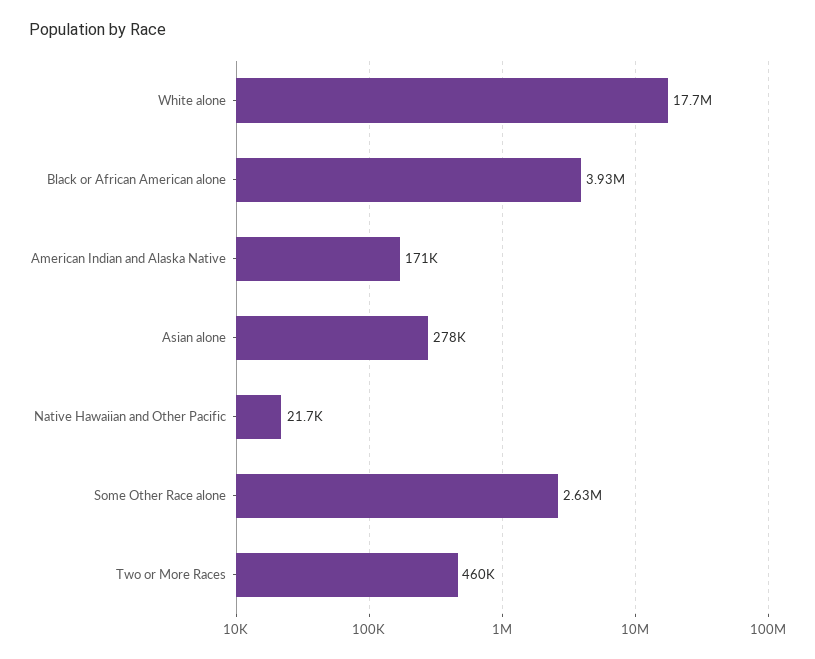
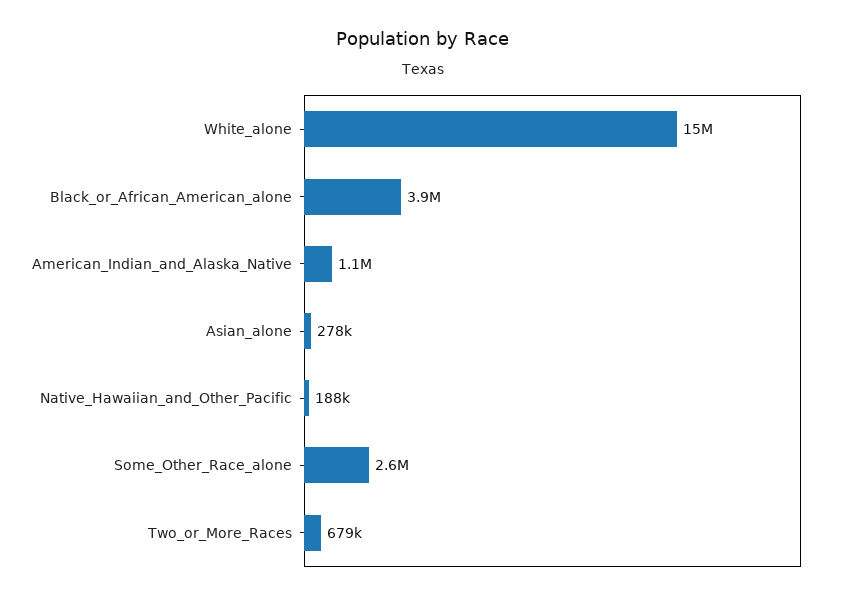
White alone: 17700000 -> 15000000
American Indian and Alaska Native: 171000 -> 1100000
Native Hawaiian and Other Pacific: 21700 -> 188000
Two or More Races: 460000 -> 679000

